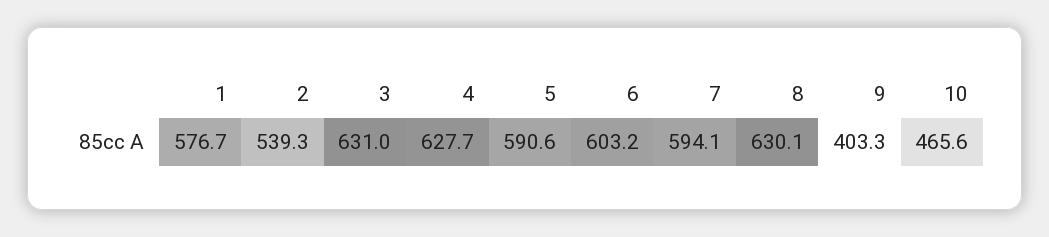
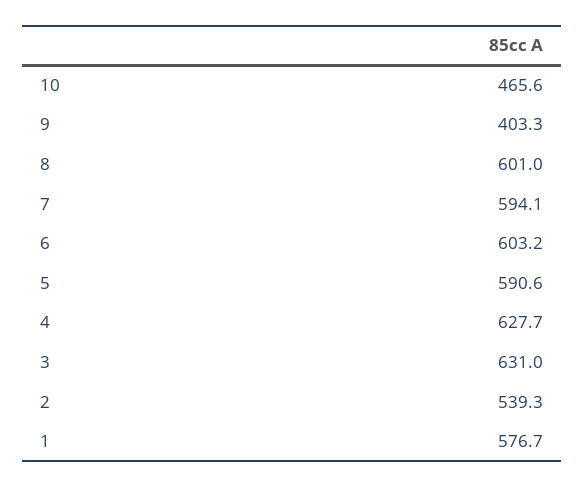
8: 630.1 -> 601

